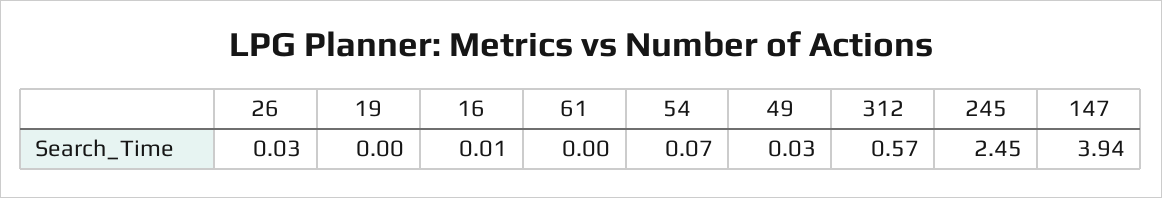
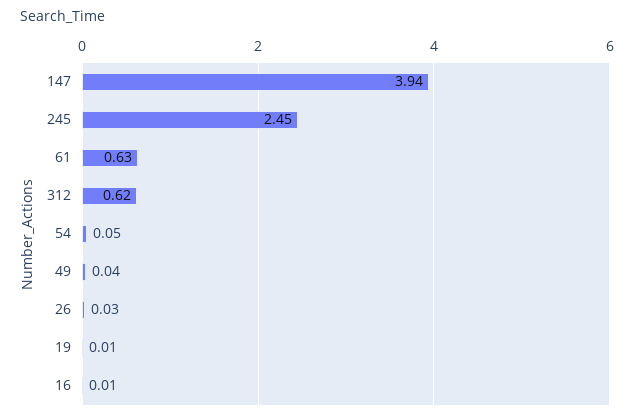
19: 0 -> 0.01
61: 0 -> 0.63
54: 0.07 -> 0.05
49: 0.03 -> 0.04
312: 0.57 -> 0.62

